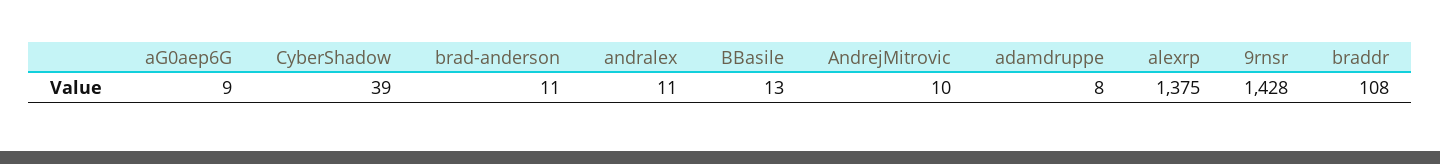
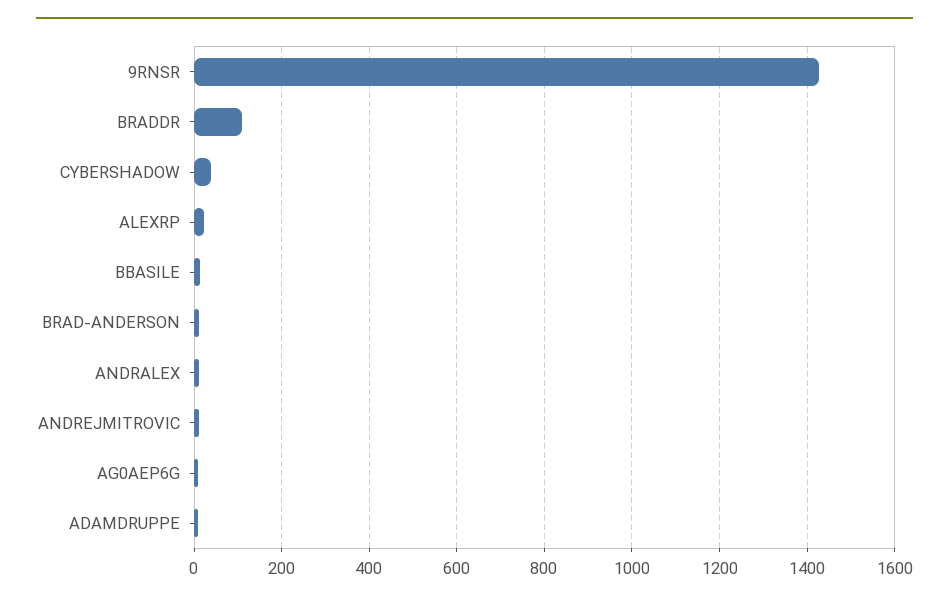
alexrp: 1375 -> 20

